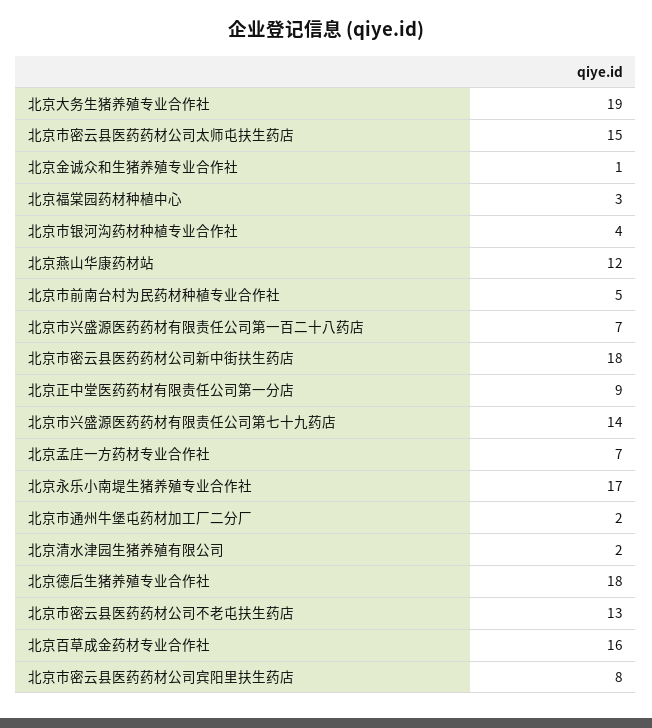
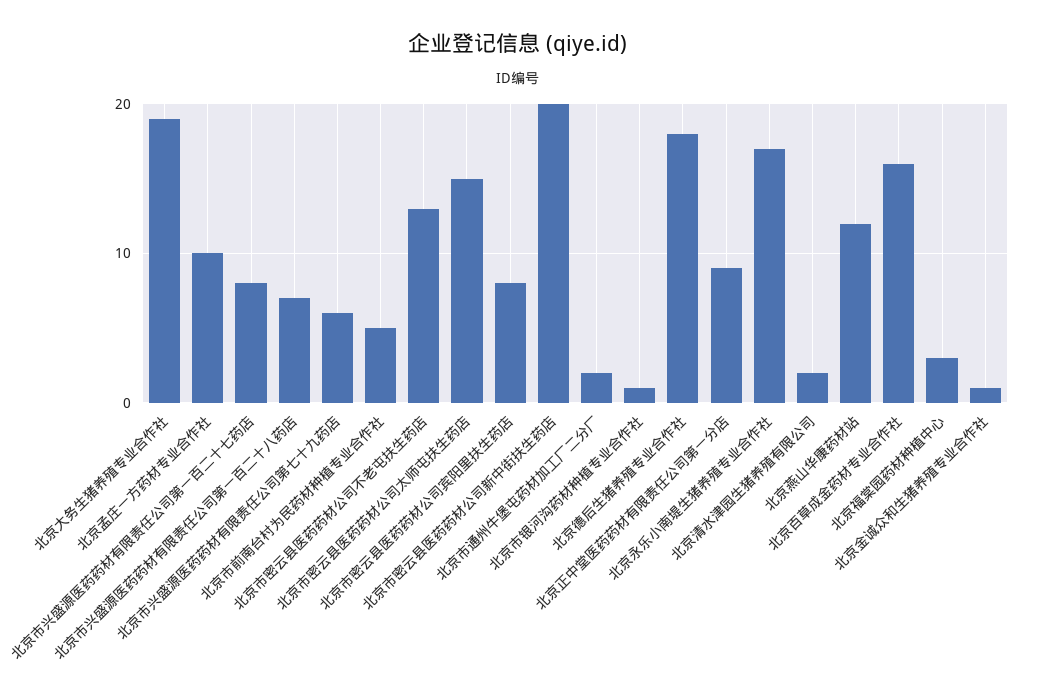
北京市银河沟药材种植专业合作社: 4 -> 1
北京市密云县医药药材公司新中街扶生药店: 18 -> 20
北京市兴盛源医药药材有限责任公司第七十九药店: 14 -> 6
北京孟庄一方药材专业合作社: 7 -> 10
北京市兴盛源医药药材有限责任公司第一百二十七药店: none -> 8

